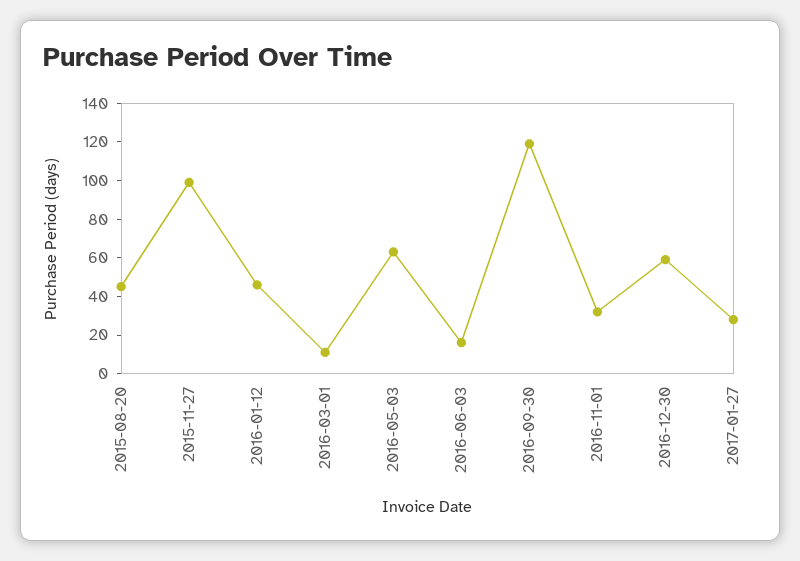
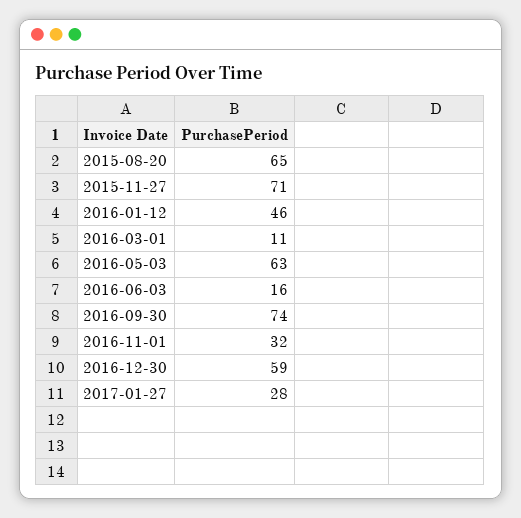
2015-08-20: 45 -> 65
2015-11-27: 100 -> 71
2016-09-30: 120 -> 74

